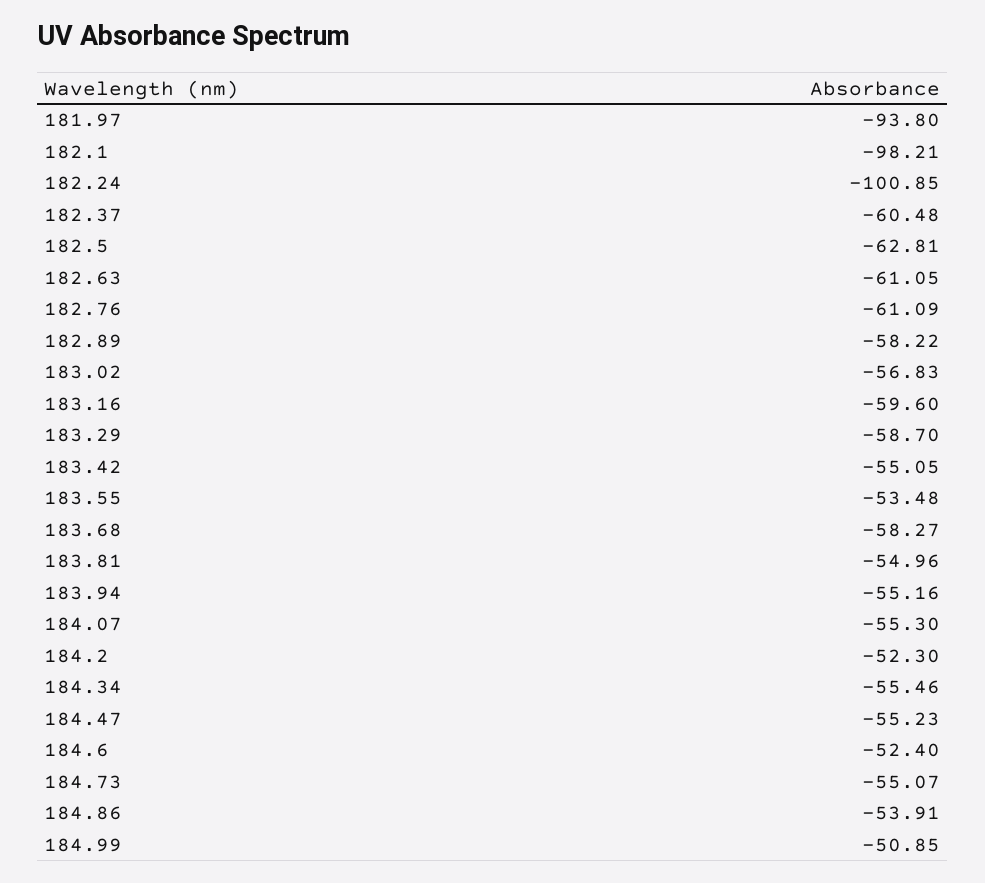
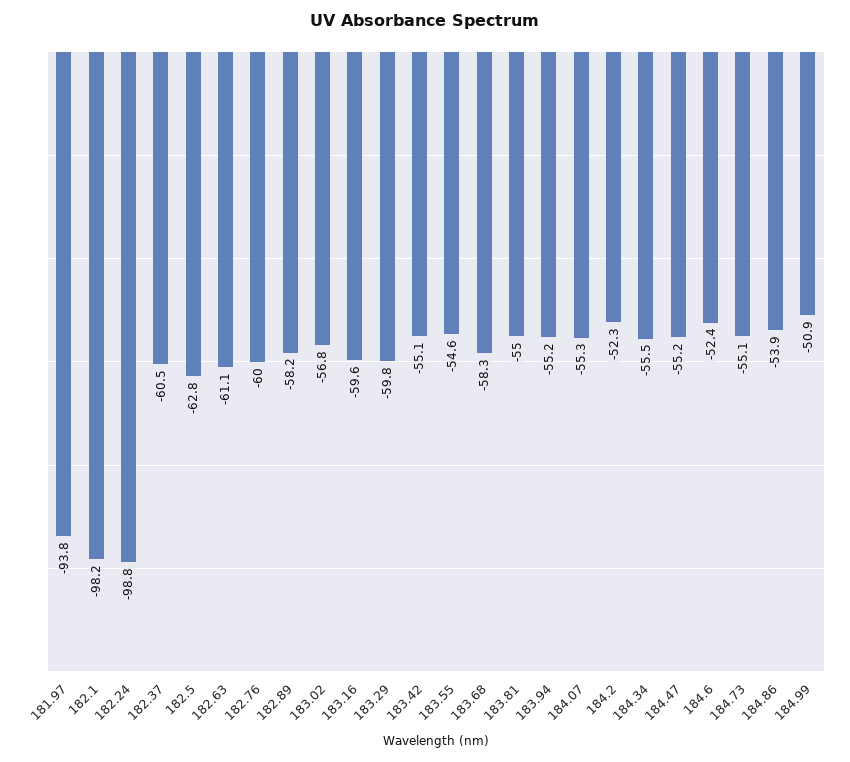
182.24: -100.85 -> -98.8
182.76: -61.09 -> -60
183.29: -58.7 -> -59.8
183.55: -53.48 -> -54.6

